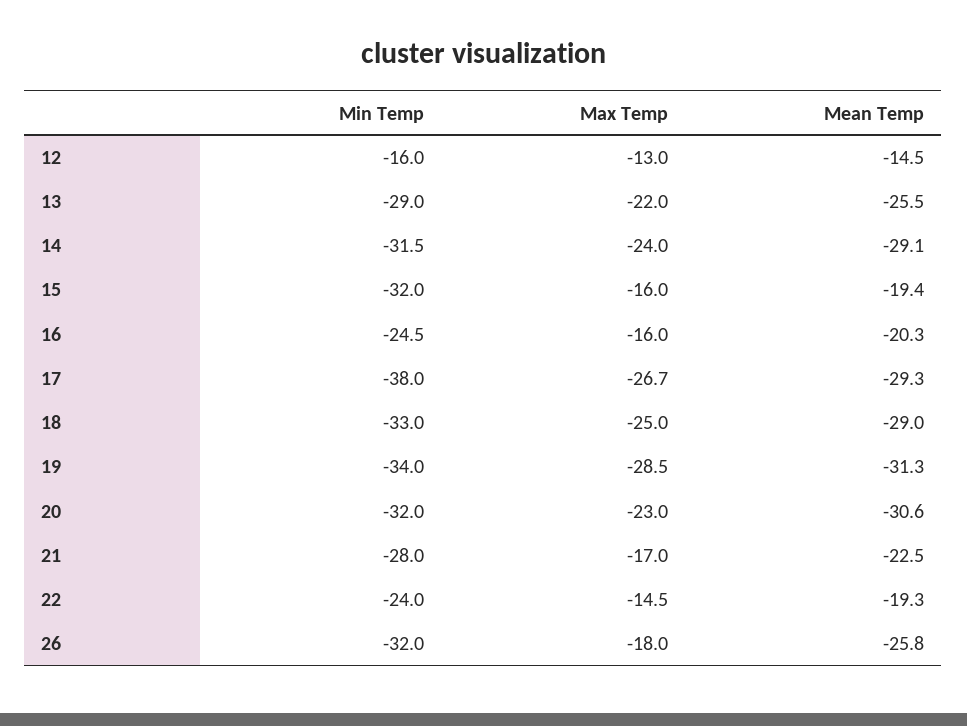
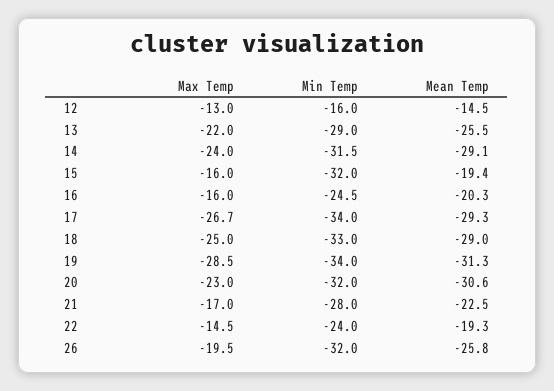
Min Temp, 17: -38 -> -34
Max Temp, 26: -18 -> -19.5

